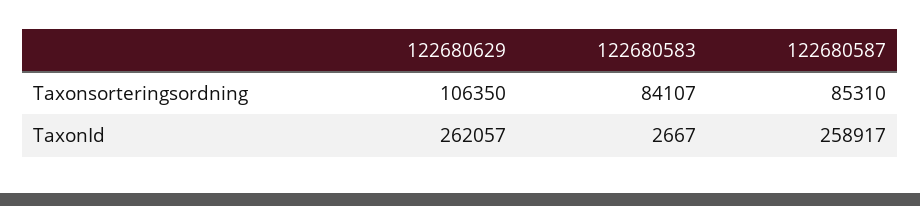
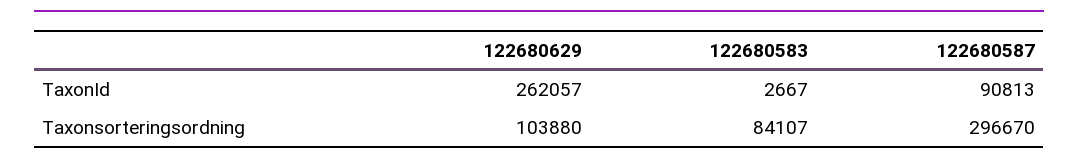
122680629, Taxonsorteringsordning: 106350 -> 103880
122680587, Taxonsorteringsordning: 85310 -> 296670
122680587, TaxonId: 258917 -> 90813

